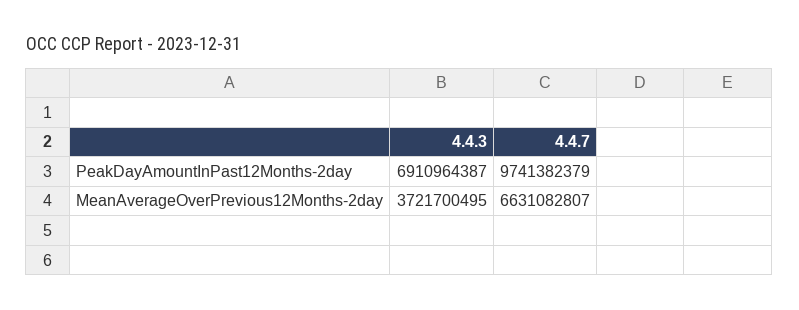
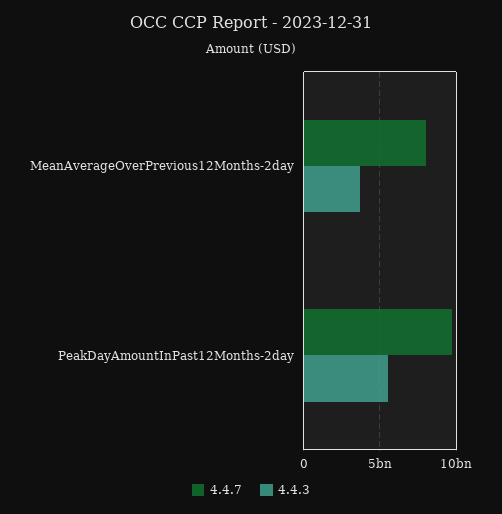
4.4.3, PeakDayAmountInPast12Months-2day: 6910964387 -> 5500000000
4.4.7, MeanAverageOverPrevious12Months-2day: 6631082807 -> 8000000000

